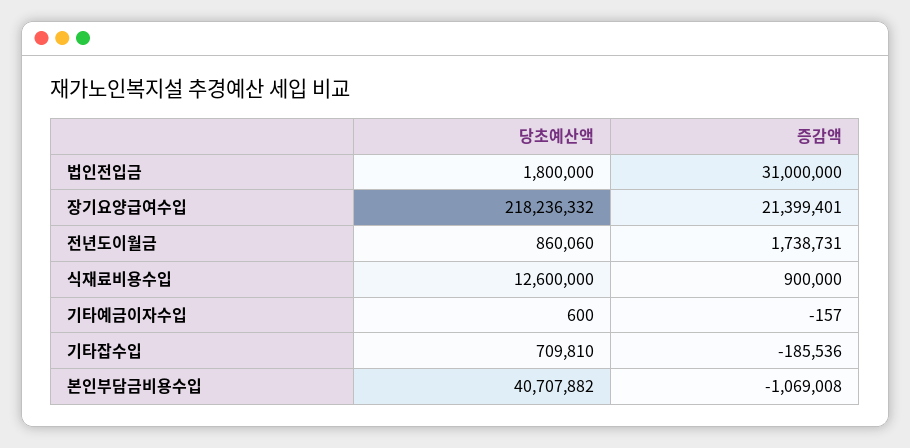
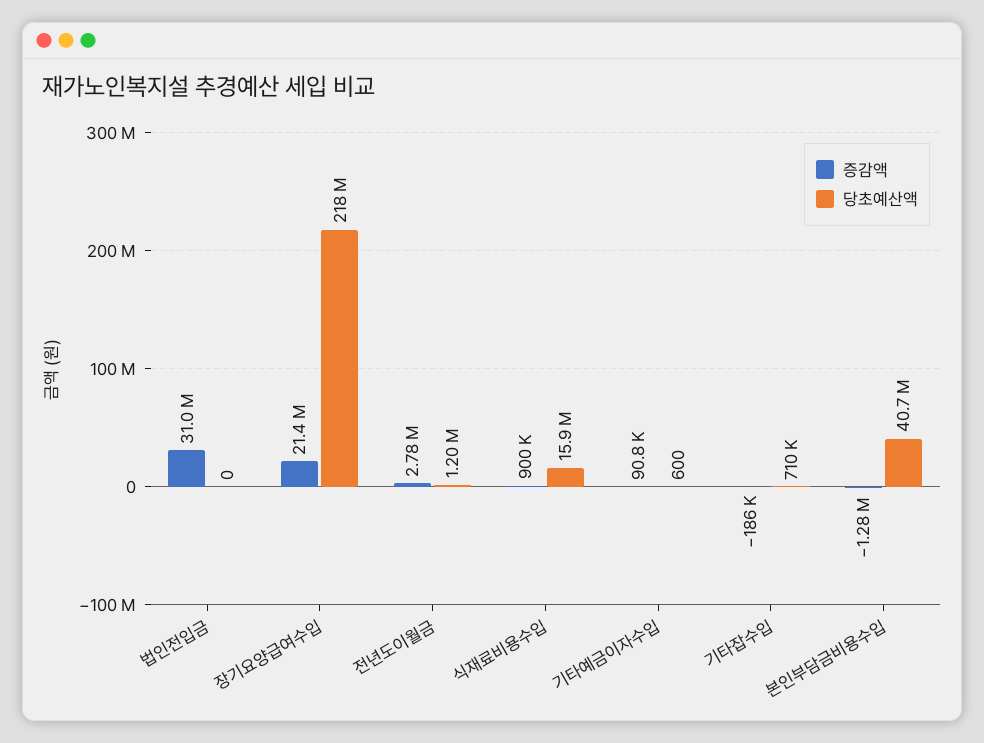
당초예산액, 법인전입금: 1800000 -> 0
당초예산액, 전년도이월금: 860060 -> 1200000
증감액, 전년도이월금: 1738731 -> 2780000
당초예산액, 식재료비용수입: 12600000 -> 15900000
증감액, 기타예금이자수입: -157 -> 90800
증감액, 본인부담금비용수입: -1069008 -> -1280000

